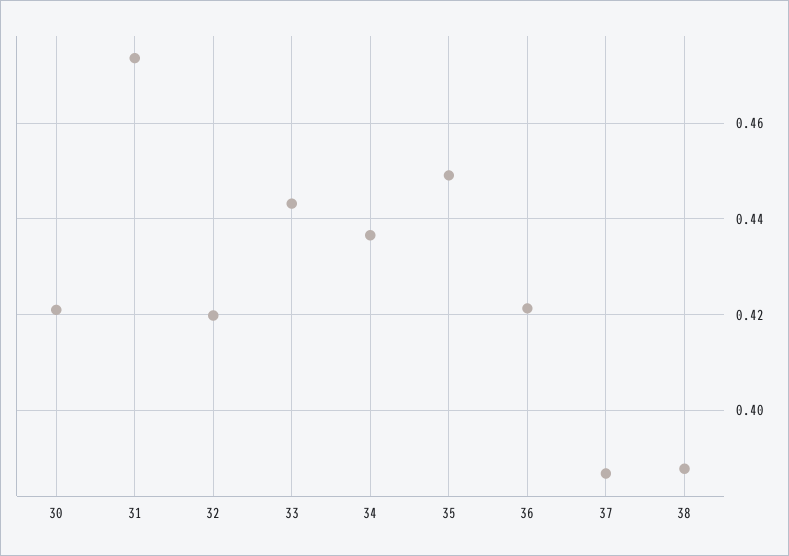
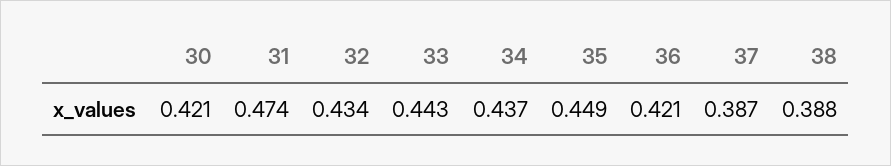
32: 0.42 -> 0.434

